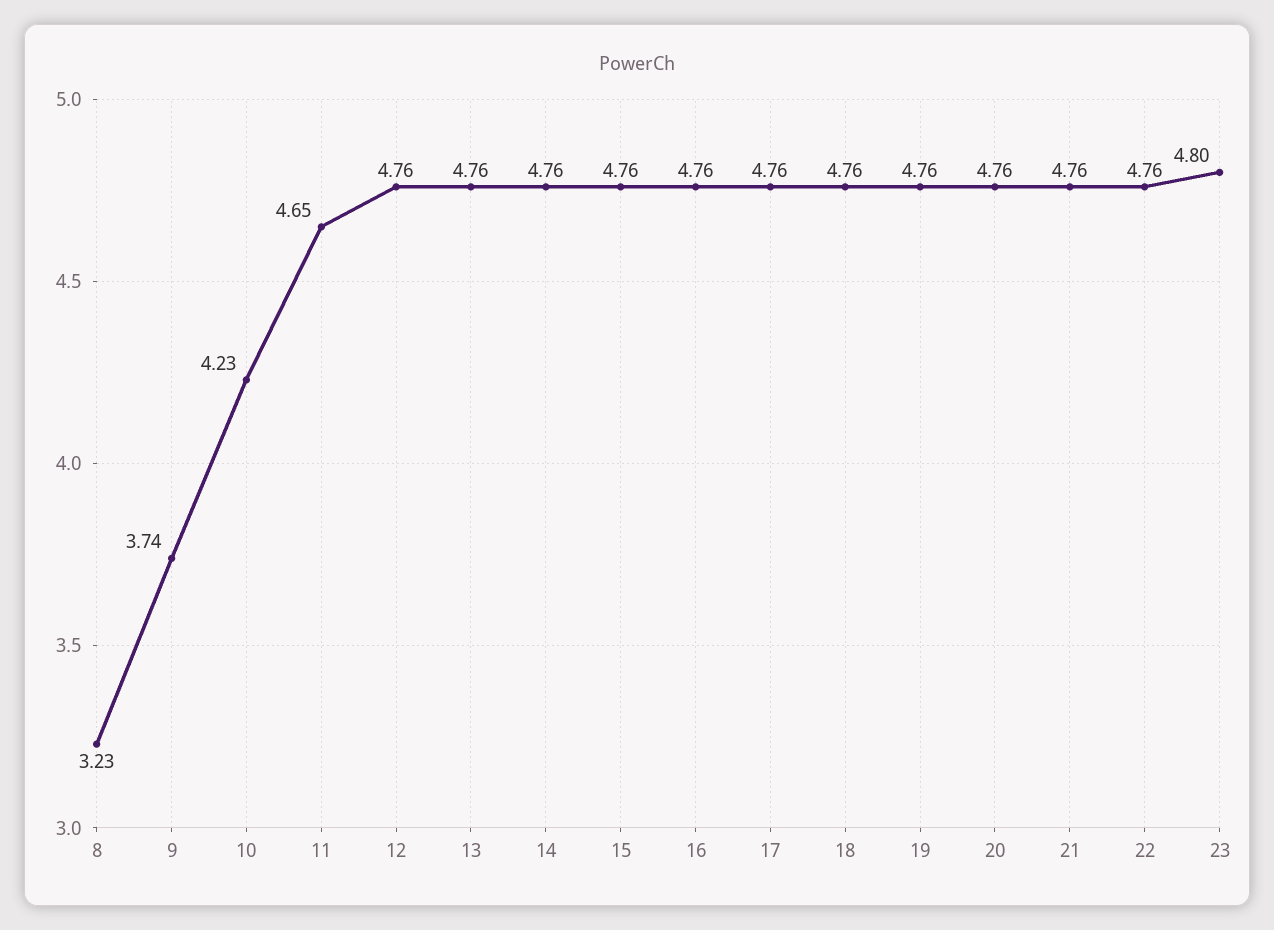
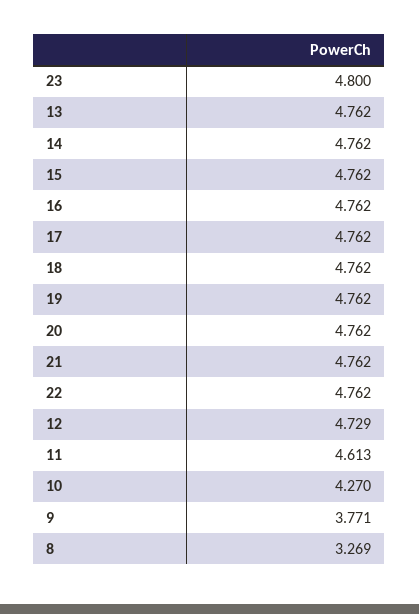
8: 3.23 -> 3.269
9: 3.74 -> 3.771
10: 4.23 -> 4.27
11: 4.65 -> 4.613
12: 4.76 -> 4.729

